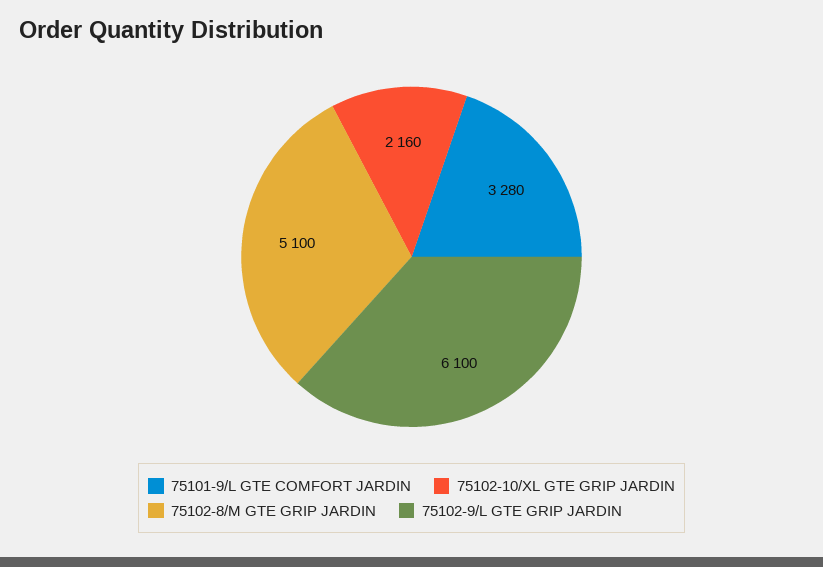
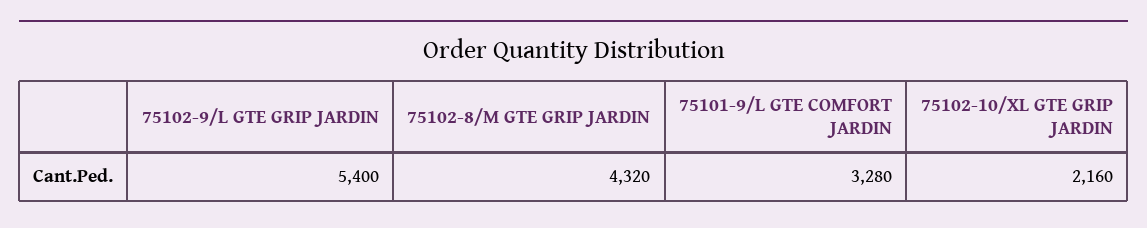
75102-8/M GTE GRIP JARDIN: 5100 -> 4320
75102-9/L GTE GRIP JARDIN: 6100 -> 5400

